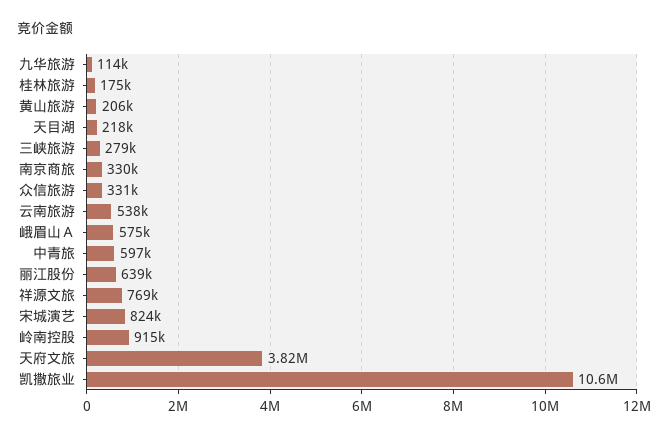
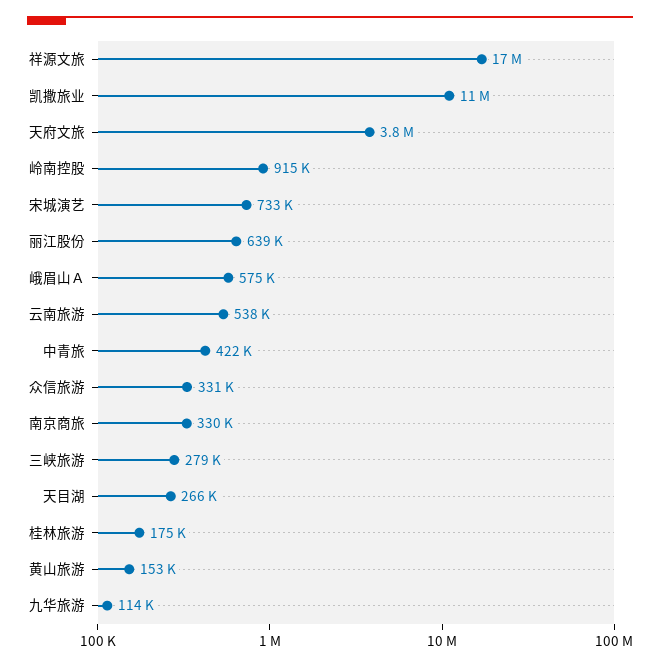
黄山旅游: 206000 -> 153000
天目湖: 218000 -> 266000
中青旅: 597000 -> 422000
祥源文旅: 769000 -> 17000000
宋城演艺: 824000 -> 733000

